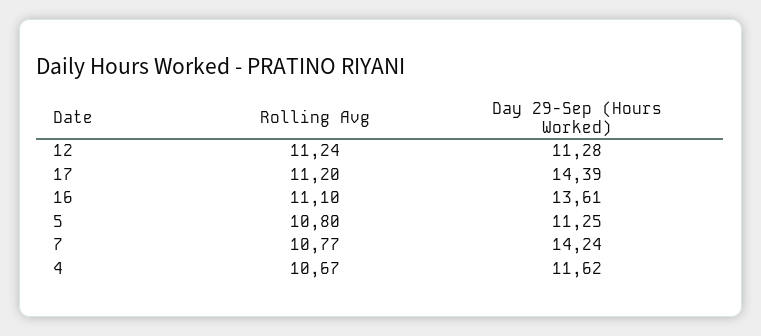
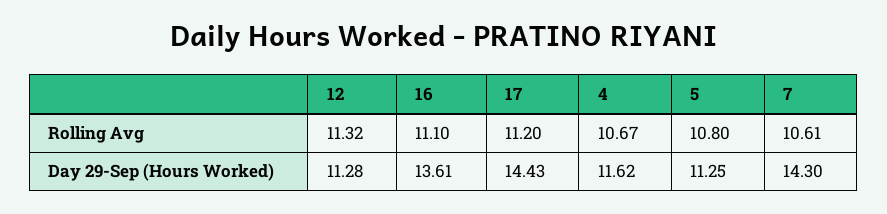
Rolling Avg, 12: 11.24 -> 11.32
Day 29-Sep (Hours Worked), 17: 14.39 -> 14.43
Rolling Avg, 7: 10.77 -> 10.61
Day 29-Sep (Hours Worked), 7: 14.24 -> 14.3

